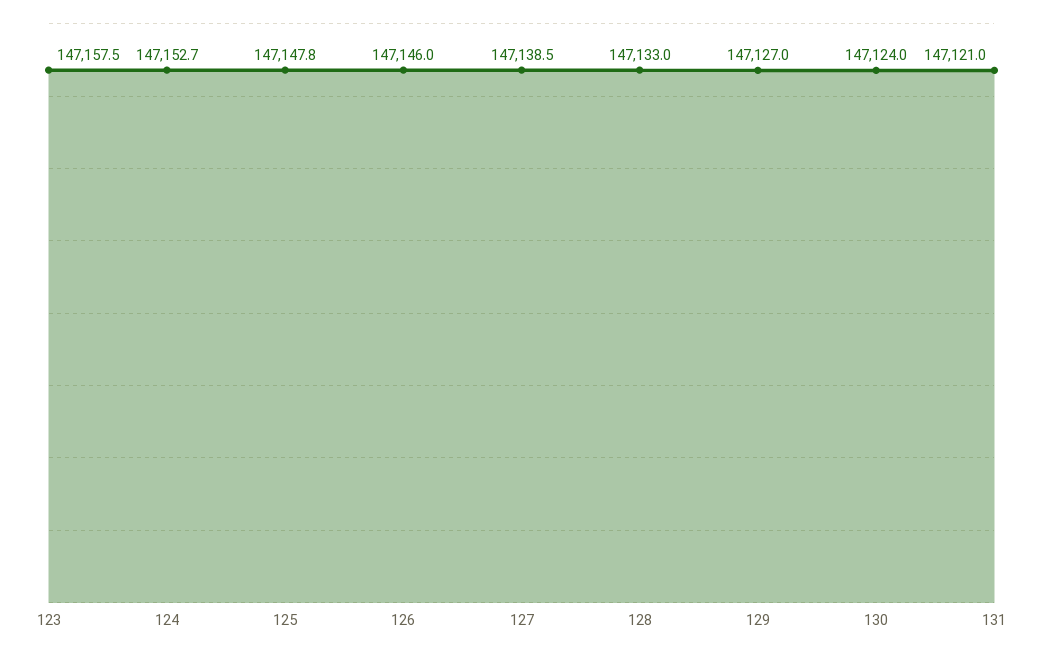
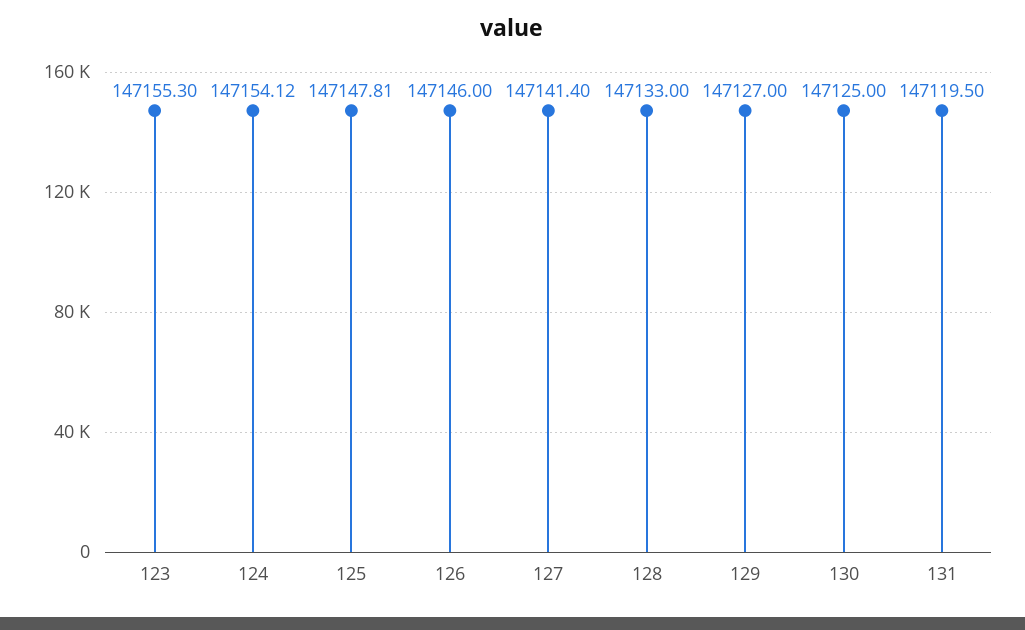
123: 147157.5 -> 147155.3
124: 147152.7 -> 147154.12
127: 147138.5 -> 147141.4
130: 147124 -> 147125
131: 147121 -> 147119.5

